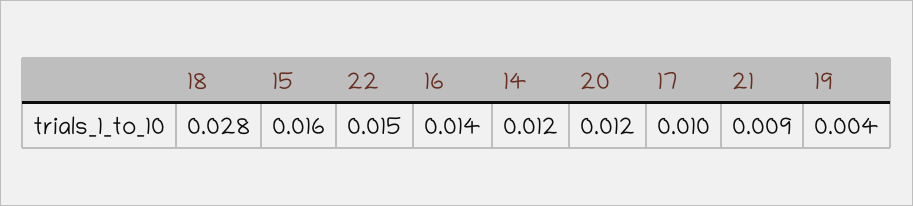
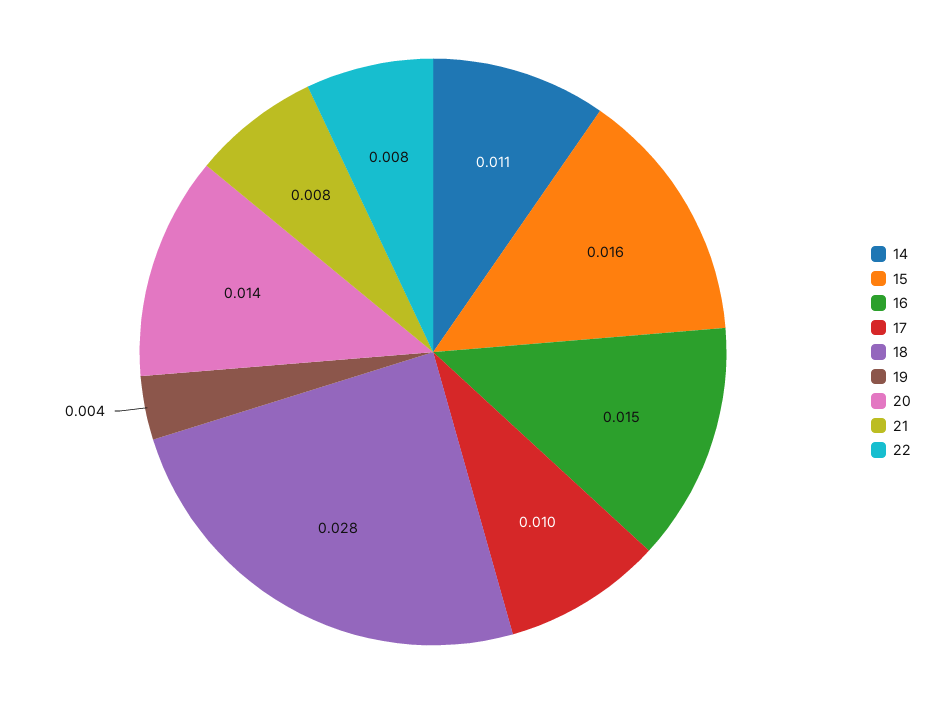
22: 0.015 -> 0.008
16: 0.014 -> 0.015
14: 0.012 -> 0.011
20: 0.012 -> 0.014
21: 0.009 -> 0.008

